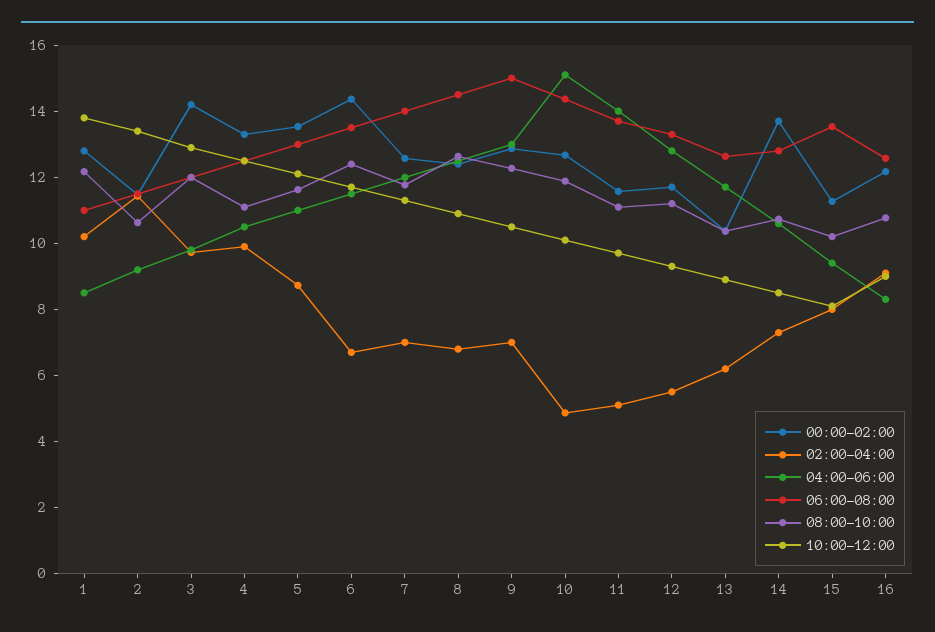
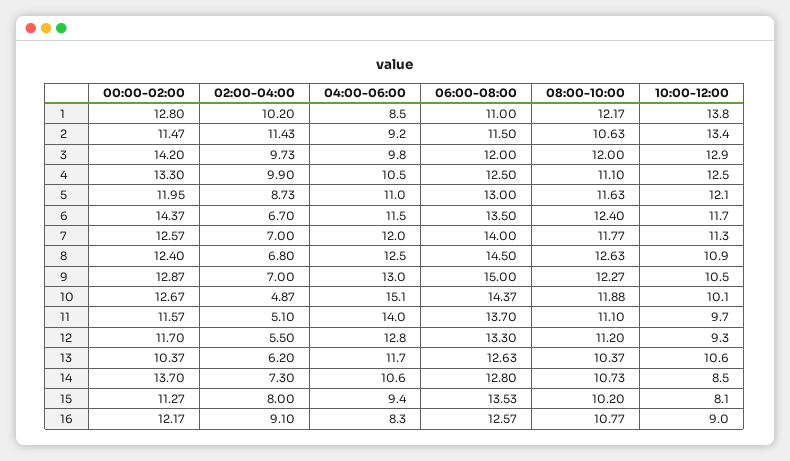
00:00-02:00, 5: 13.5 -> 11.95
10:00-12:00, 13: 9 -> 10.6

